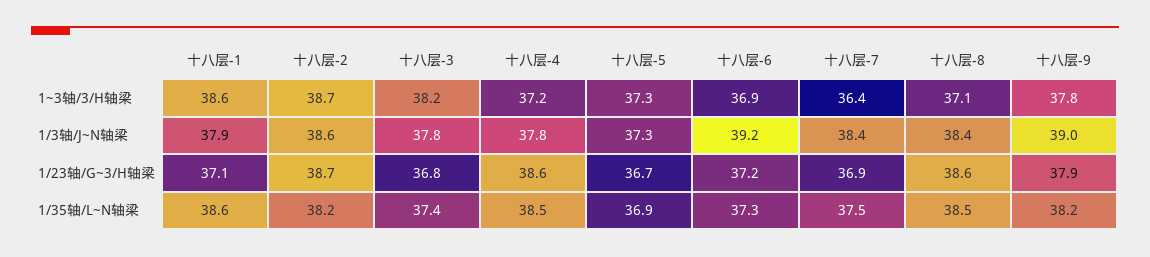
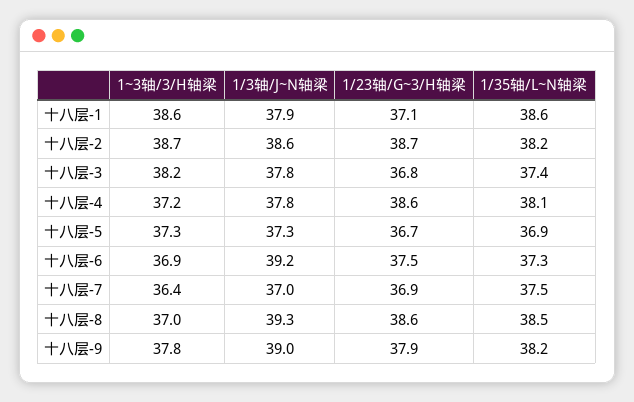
十八层-8, 1~3轴/3/H轴梁: 37.1 -> 37
十八层-7, 1/3轴/J~N轴梁: 38.4 -> 37
十八层-8, 1/3轴/J~N轴梁: 38.4 -> 39.3
十八层-6, 1/23轴/G~3/H轴梁: 37.2 -> 37.5
十八层-4, 1/35轴/L~N轴梁: 38.5 -> 38.1

